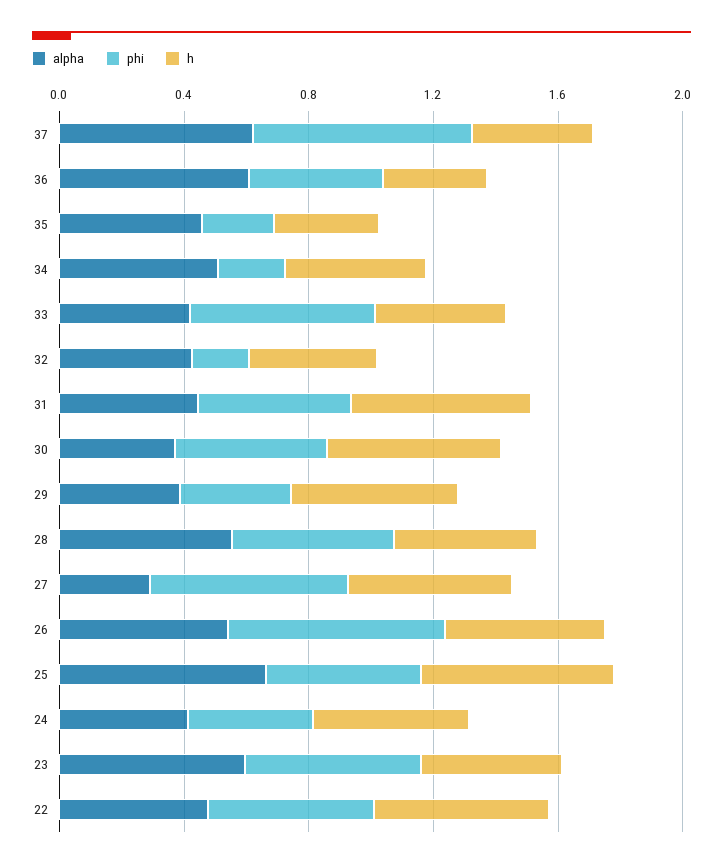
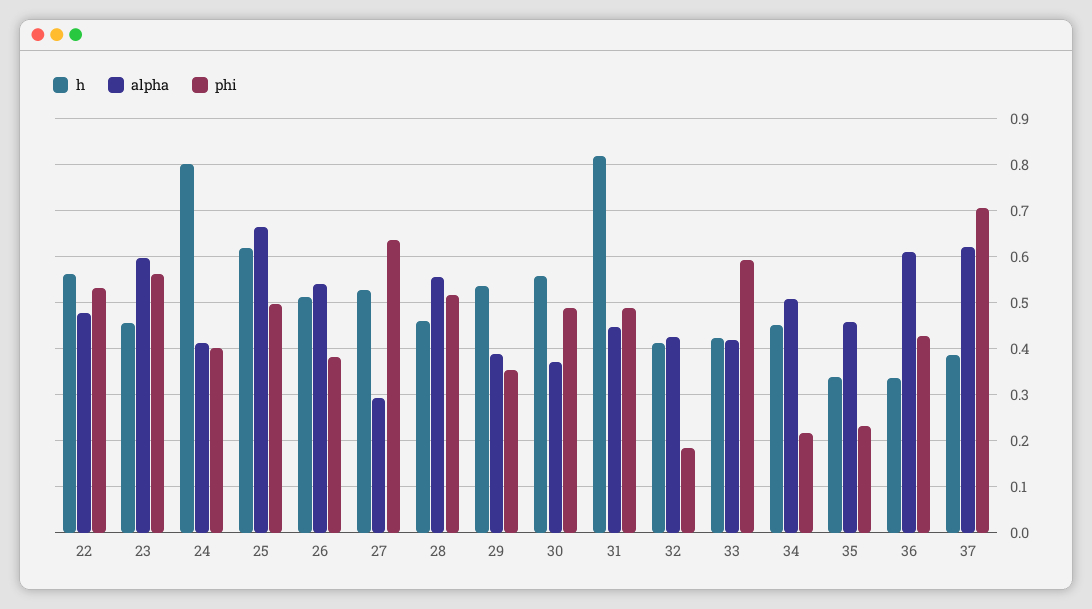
h, 31: 0.6 -> 0.82
phi, 26: 0.7 -> 0.38
h, 24: 0.5 -> 0.8

